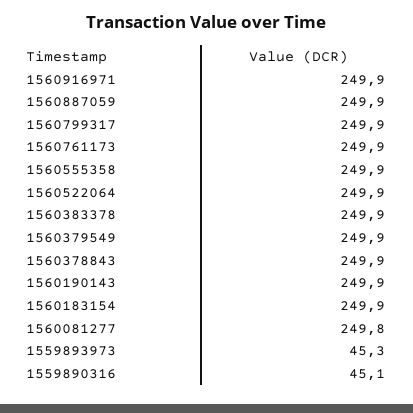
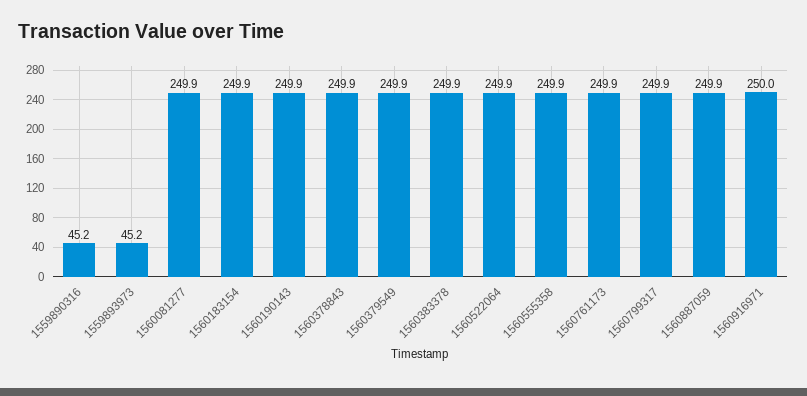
1560916971: 249.9 -> 250
1560081277: 249.8 -> 249.9
1559893973: 45.3 -> 45.2
1559890316: 45.1 -> 45.2

